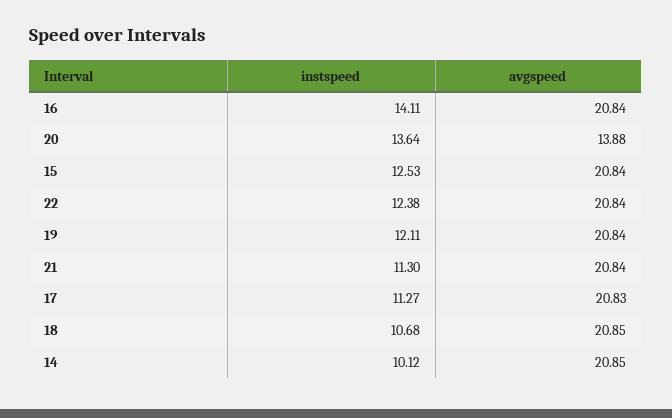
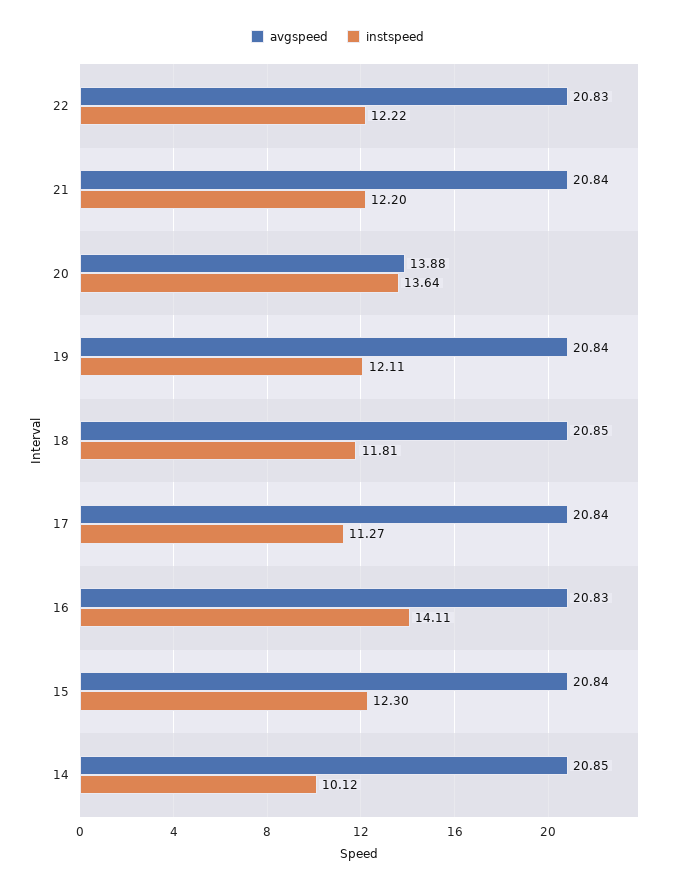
avgspeed, 16: 20.84 -> 20.83
instspeed, 15: 12.53 -> 12.3
instspeed, 22: 12.38 -> 12.22
avgspeed, 22: 20.84 -> 20.83
instspeed, 21: 11.3 -> 12.2
avgspeed, 17: 20.83 -> 20.84
instspeed, 18: 10.68 -> 11.81

